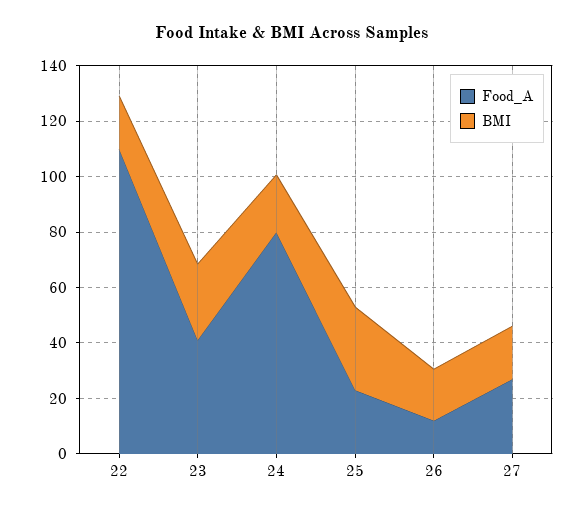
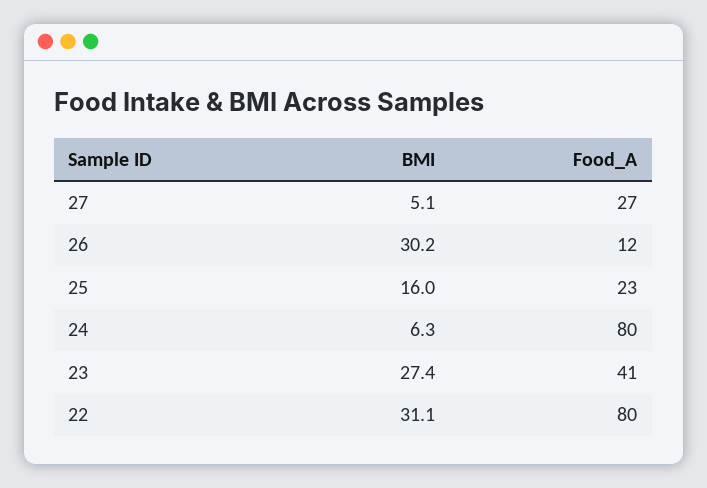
Food_A, 22: 110 -> 80
BMI, 22: 20 -> 31.1
BMI, 24: 20 -> 6.3
BMI, 25: 30 -> 16
BMI, 26: 20 -> 30.2
BMI, 27: 20 -> 5.1

